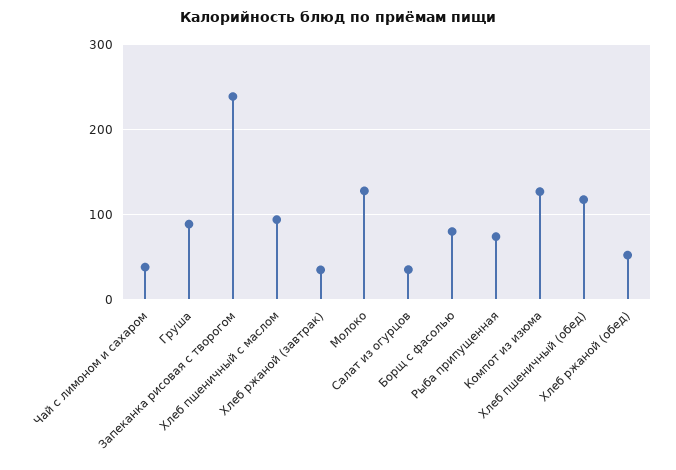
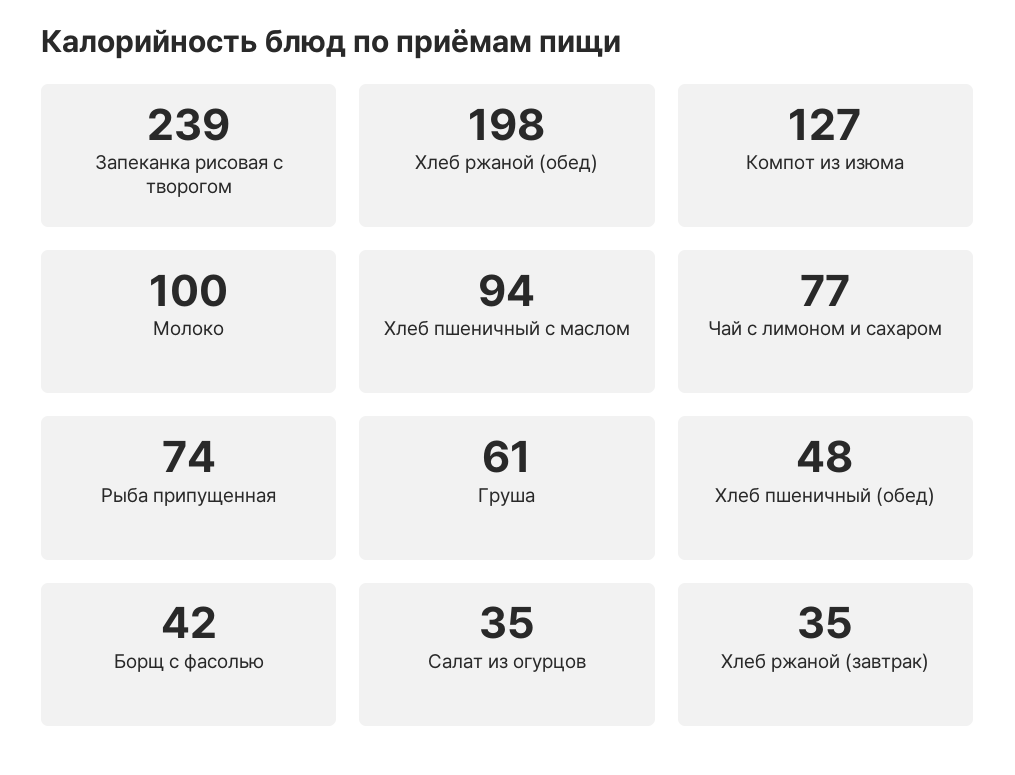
Чай с лимоном и сахаром: 40 -> 77
Груша: 90 -> 61
Молоко: 130 -> 100
Борщ с фасолью: 80 -> 42
Хлеб пшеничный (обед): 120 -> 48
Хлеб ржаной (обед): 50 -> 198

